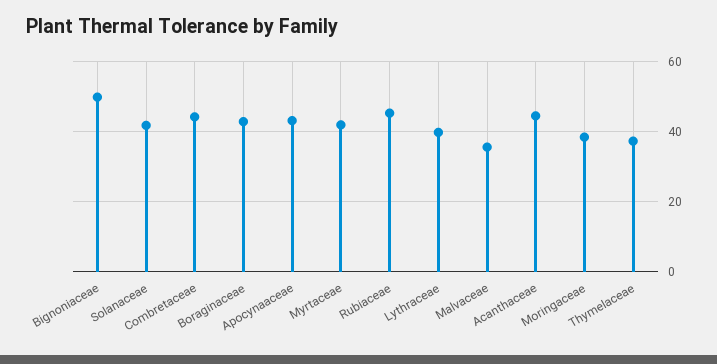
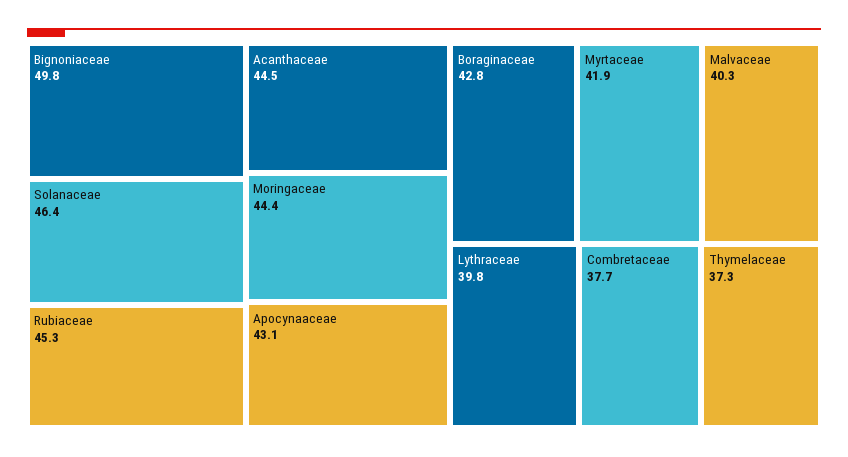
Solanaceae: 42 -> 46.4
Combretaceae: 44 -> 37.7
Malvaceae: 36 -> 40.3
Moringaceae: 38 -> 44.4

